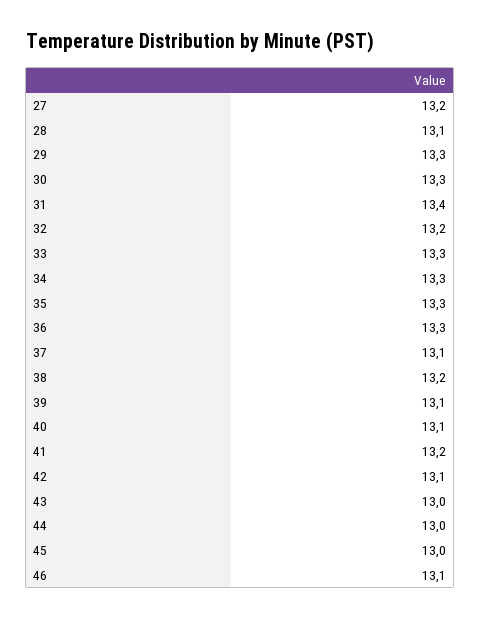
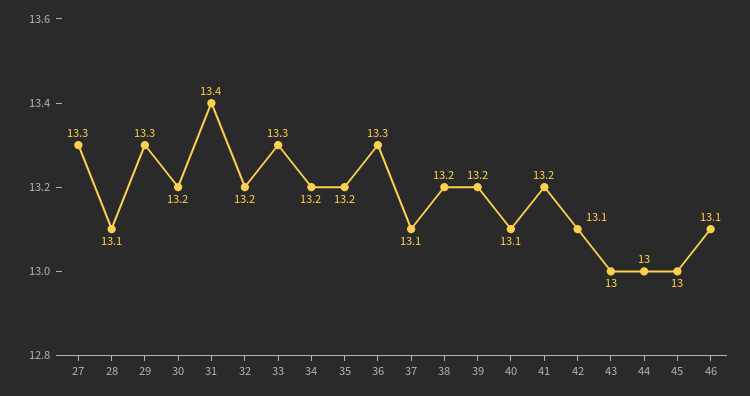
27: 13.2 -> 13.3
30: 13.3 -> 13.2
34: 13.3 -> 13.2
35: 13.3 -> 13.2
39: 13.1 -> 13.2

